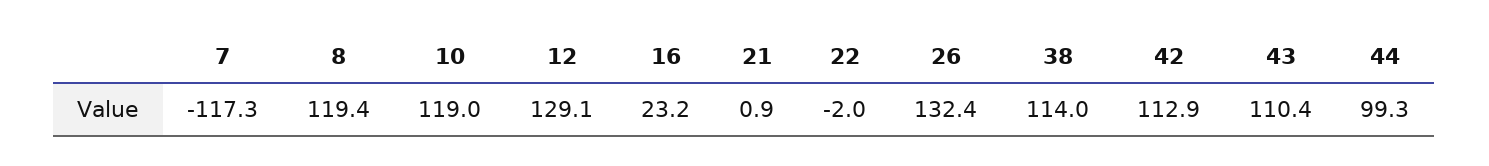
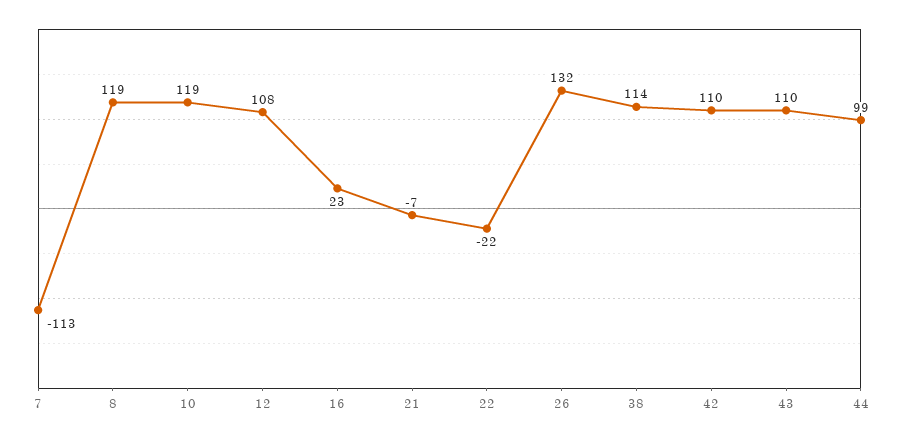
7: -117.3 -> -113
12: 129.1 -> 108
21: 0.9 -> -7
22: -2 -> -22
42: 112.9 -> 110

